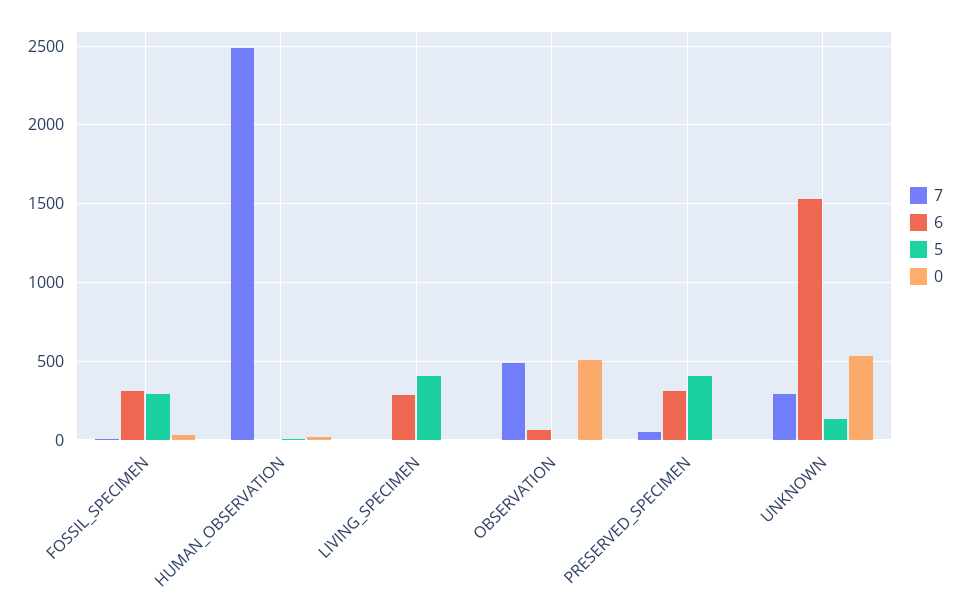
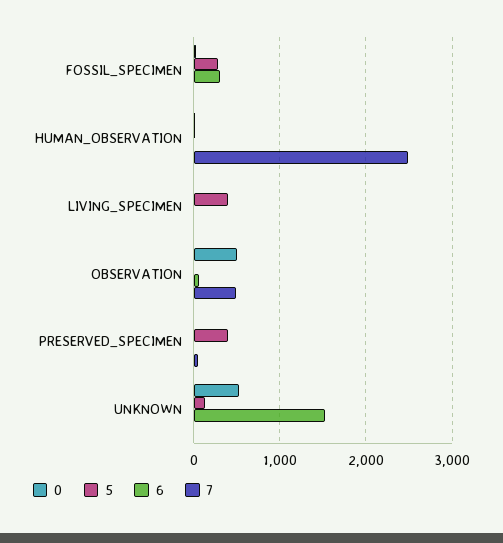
6, LIVING_SPECIMEN: 300 -> 0
6, PRESERVED_SPECIMEN: 300 -> 0
7, UNKNOWN: 300 -> 0

